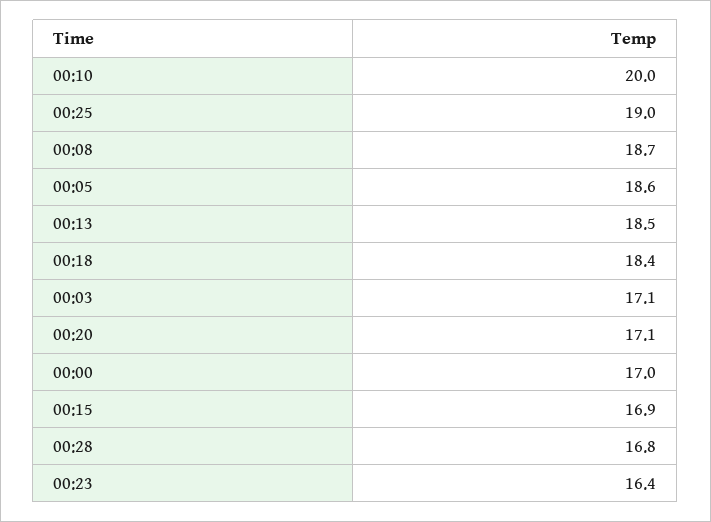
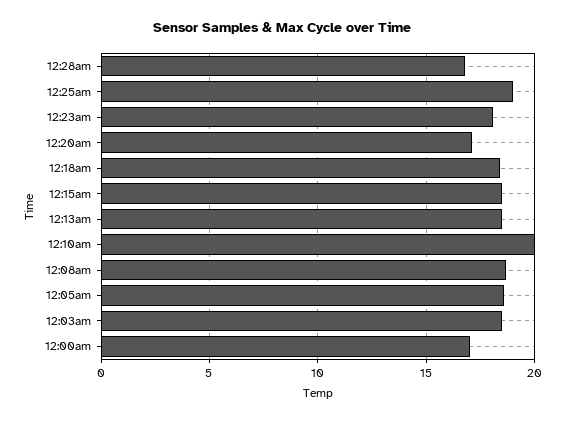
00:03: 17.1 -> 18.5
00:15: 16.9 -> 18.5
00:23: 16.4 -> 18

